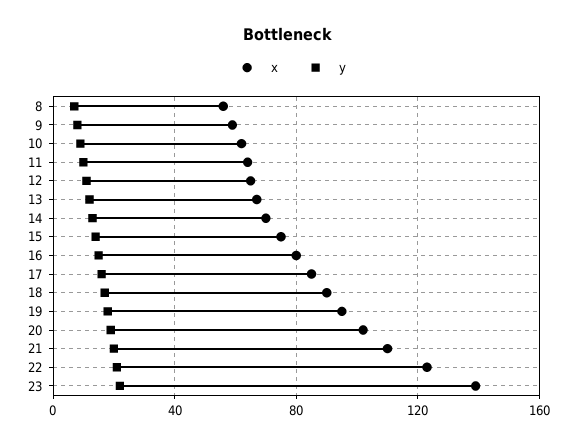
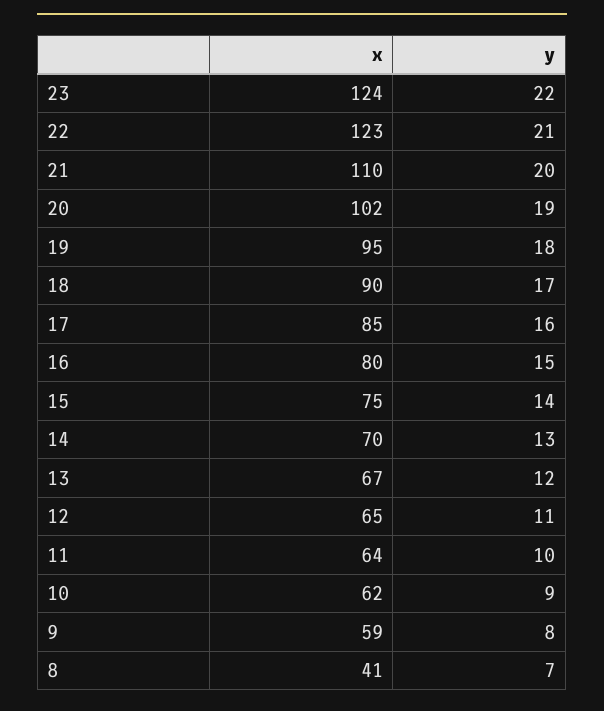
x, 8: 55 -> 41
x, 23: 140 -> 124

